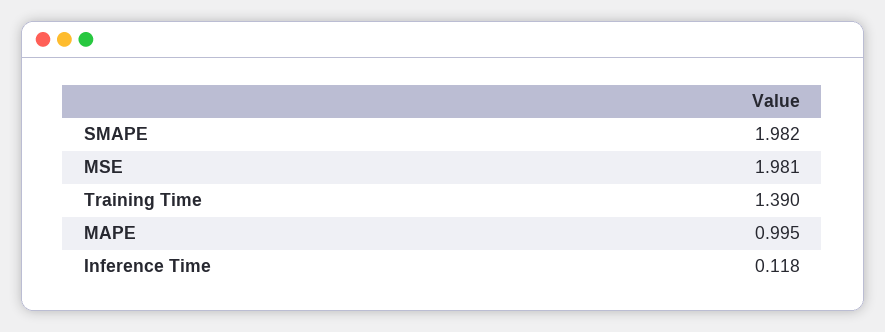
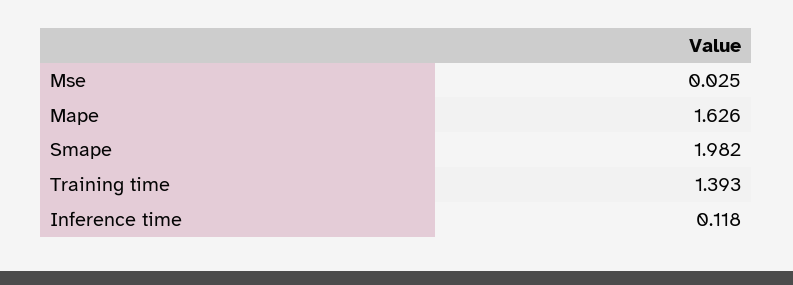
MSE: 1.981 -> 0.025
Training Time: 1.39 -> 1.393
MAPE: 0.995 -> 1.626

